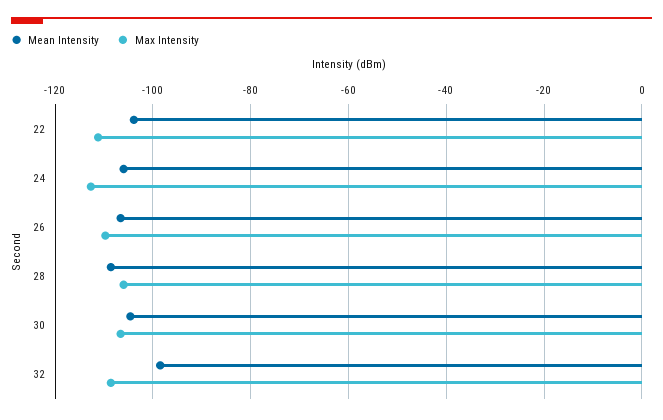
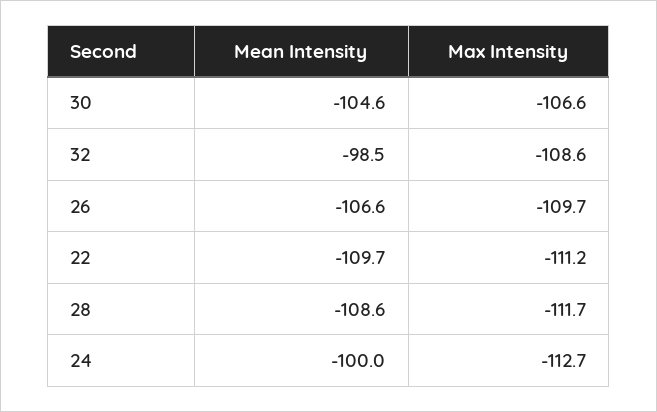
Mean Intensity, 22: -104 -> -109.7
Mean Intensity, 24: -106 -> -100
Max Intensity, 28: -106 -> -111.7

